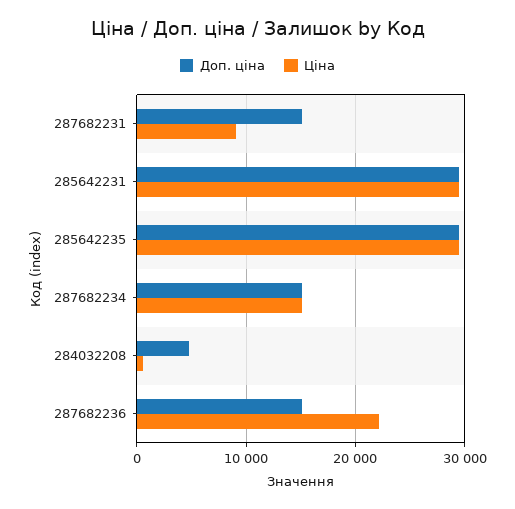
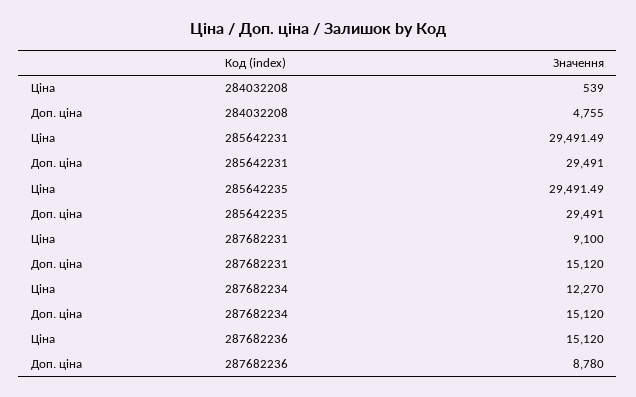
Ціна, 287682234: 15000 -> 12270
Доп. ціна, 287682236: 15000 -> 8780
Ціна, 287682236: 22000 -> 15120

